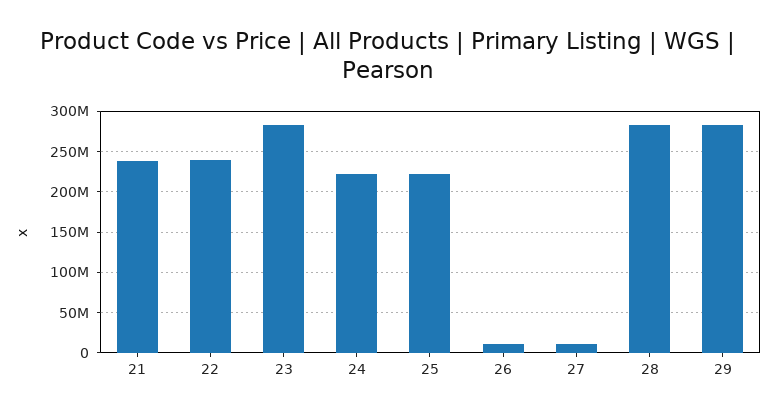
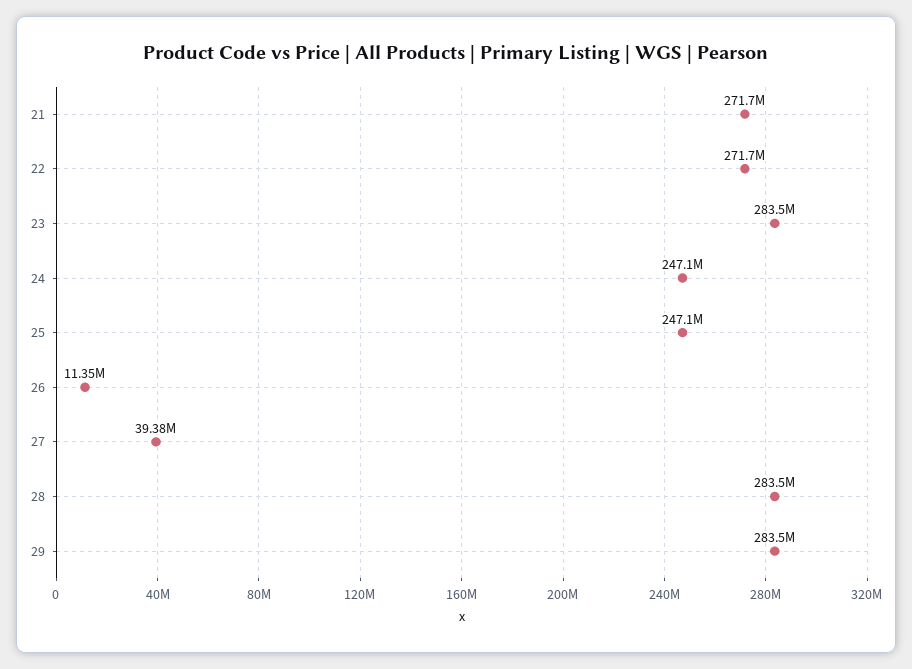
21: 240000000 -> 271700000
22: 240000000 -> 271700000
24: 220000000 -> 247100000
25: 220000000 -> 247100000
27: 10000000 -> 39380000

